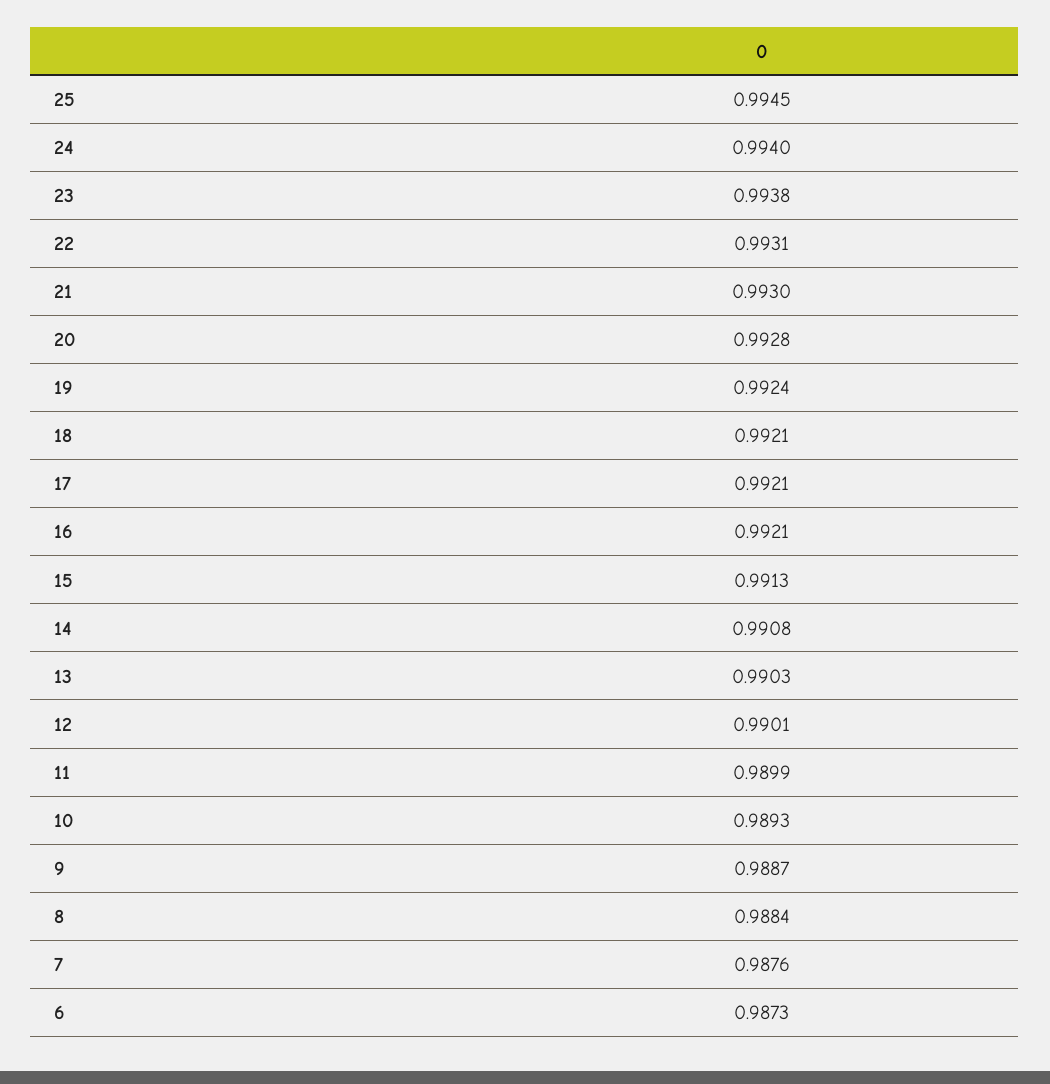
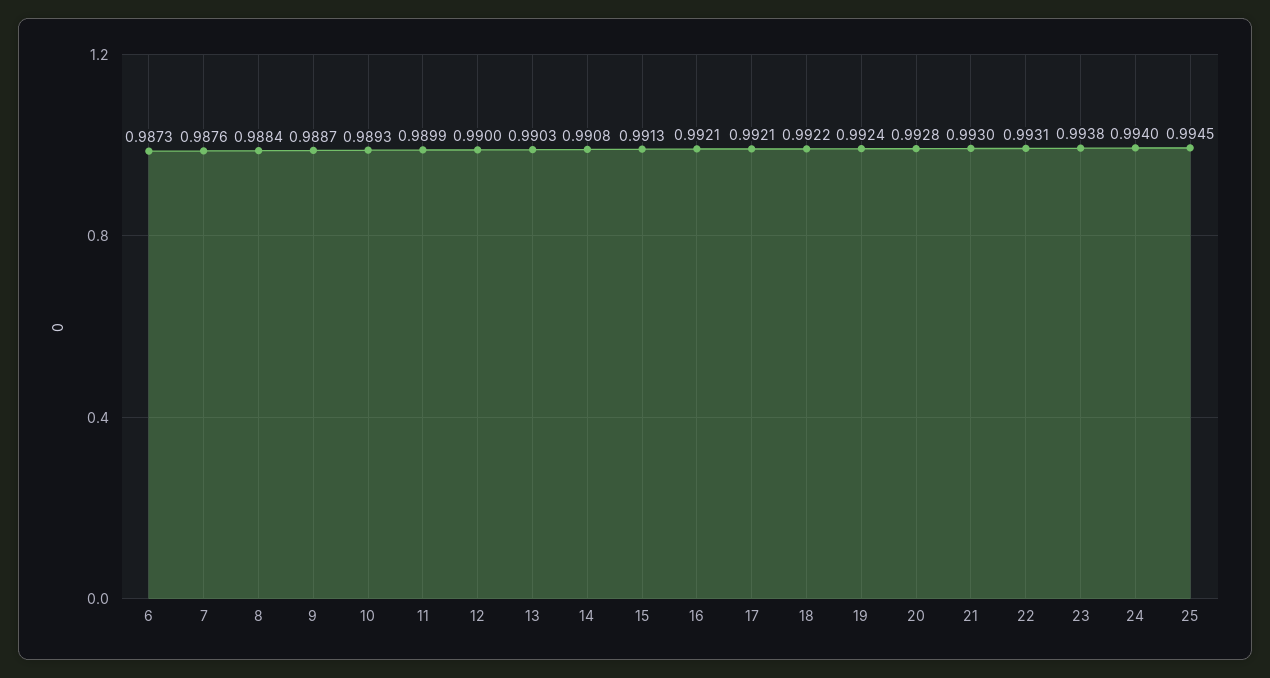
18: 0.9921 -> 0.9922
12: 0.9901 -> 0.99

